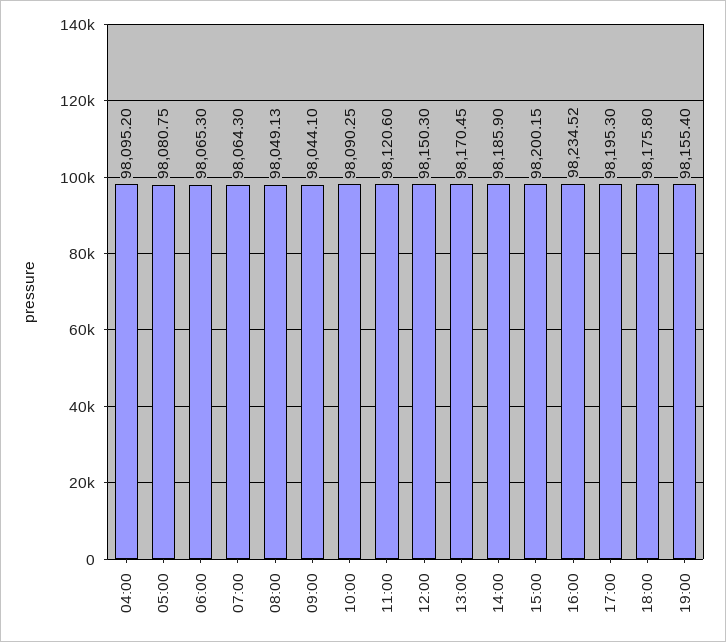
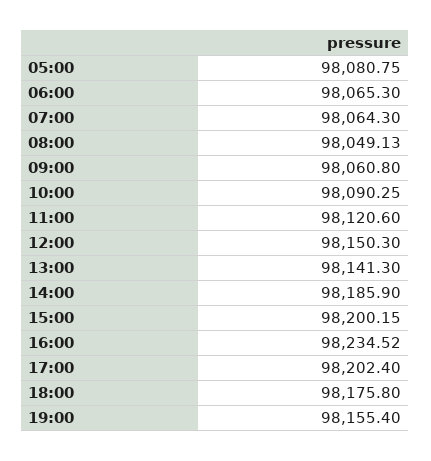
04:00: 98095.2 -> none
09:00: 98044.1 -> 98060.8
13:00: 98170.45 -> 98141.3
17:00: 98195.3 -> 98202.4

